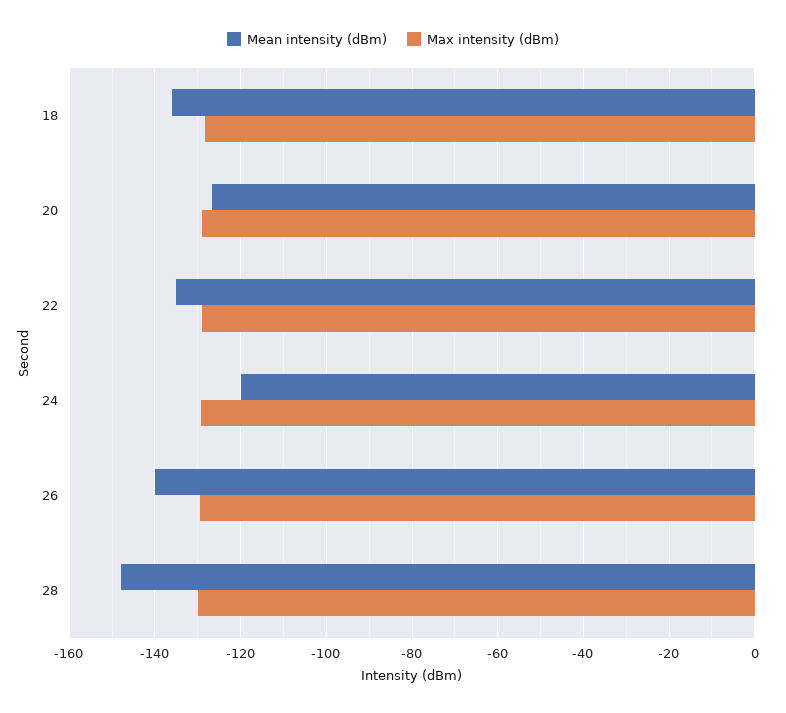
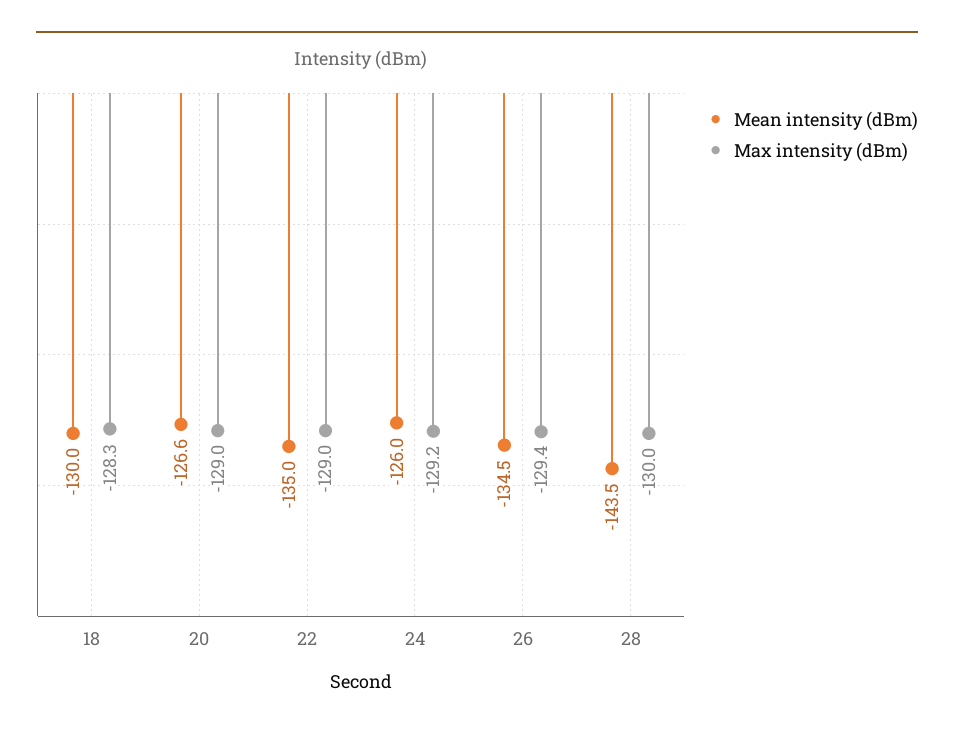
Mean intensity (dBm), 18: -136 -> -130
Mean intensity (dBm), 24: -120 -> -126
Mean intensity (dBm), 26: -140 -> -134.5
Mean intensity (dBm), 28: -148 -> -143.5

